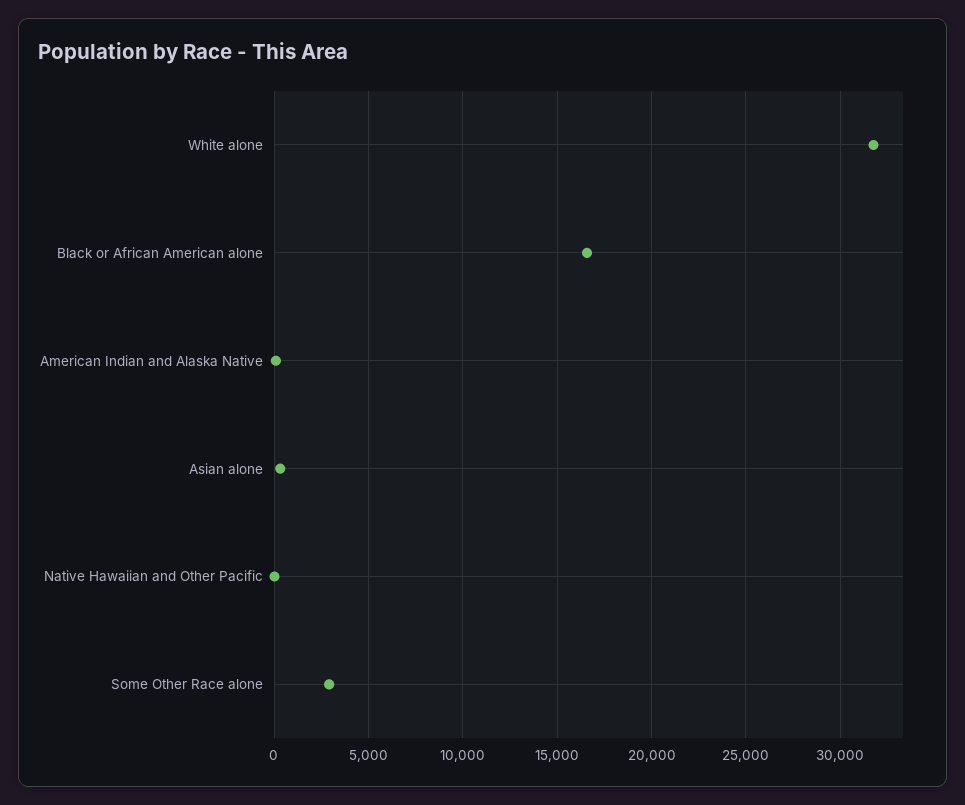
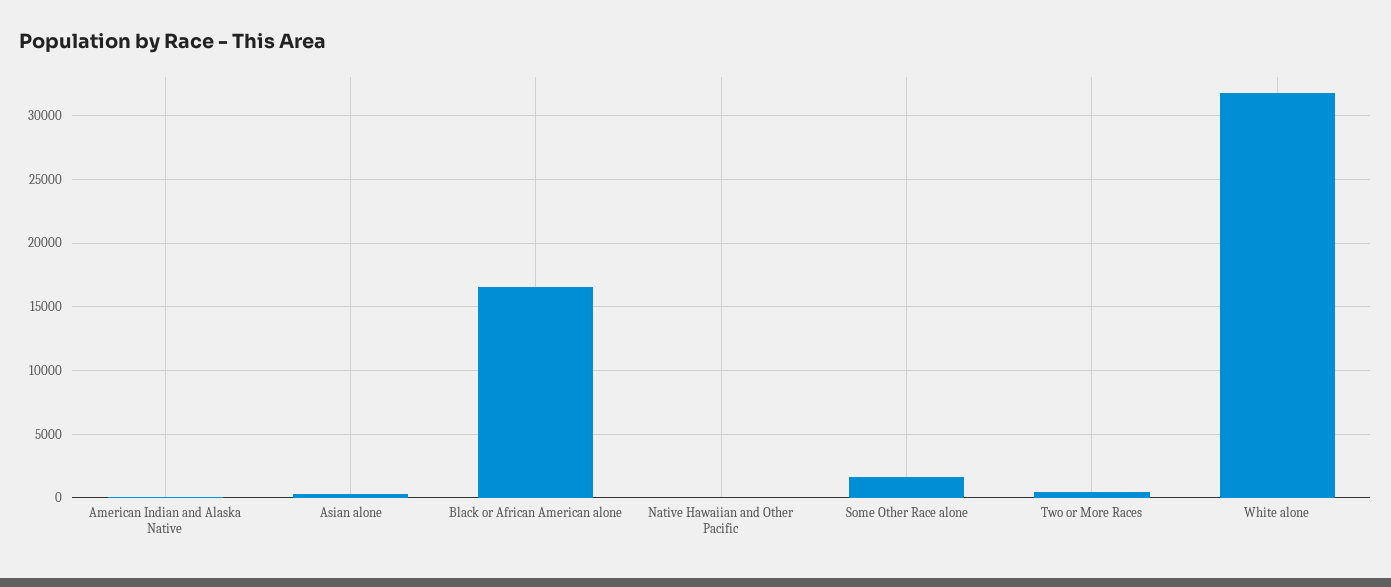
Some Other Race alone: 3000 -> 1500
Two or More Races: none -> 500

